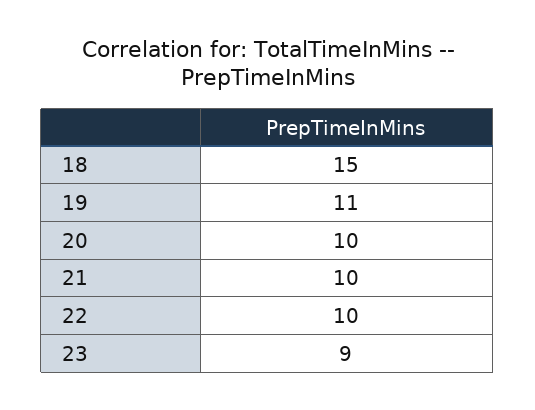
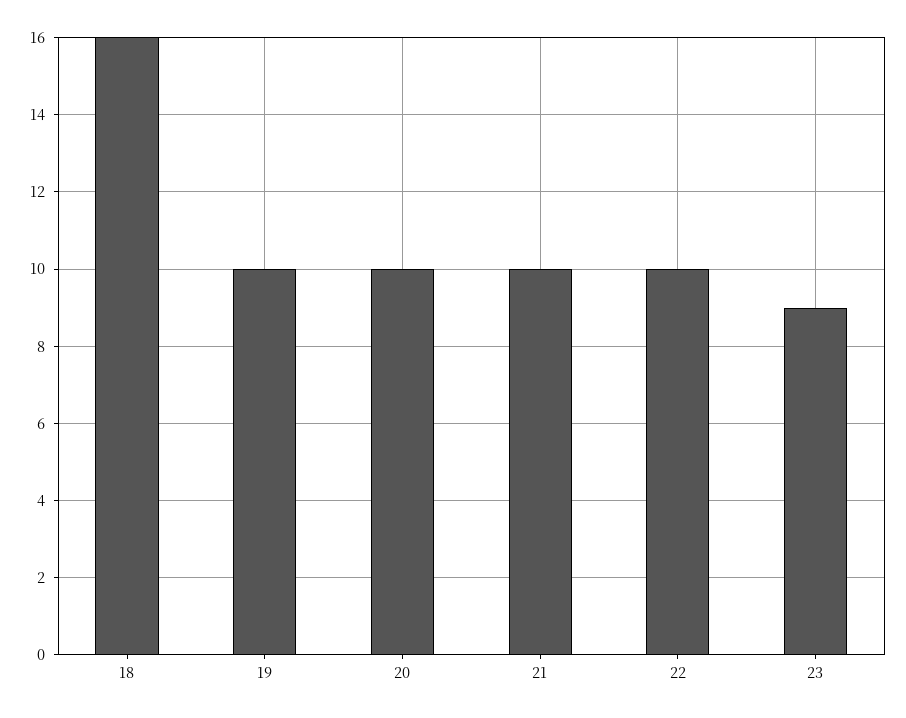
18: 15 -> 16
19: 11 -> 10

